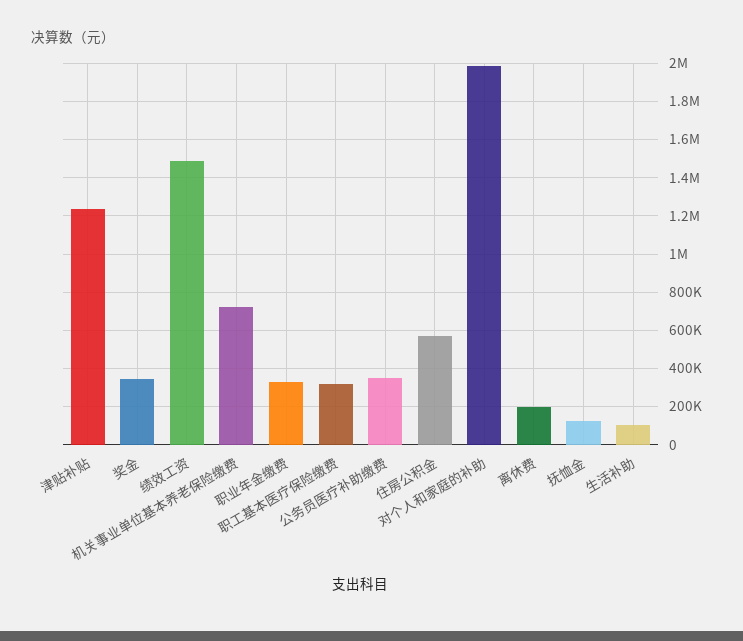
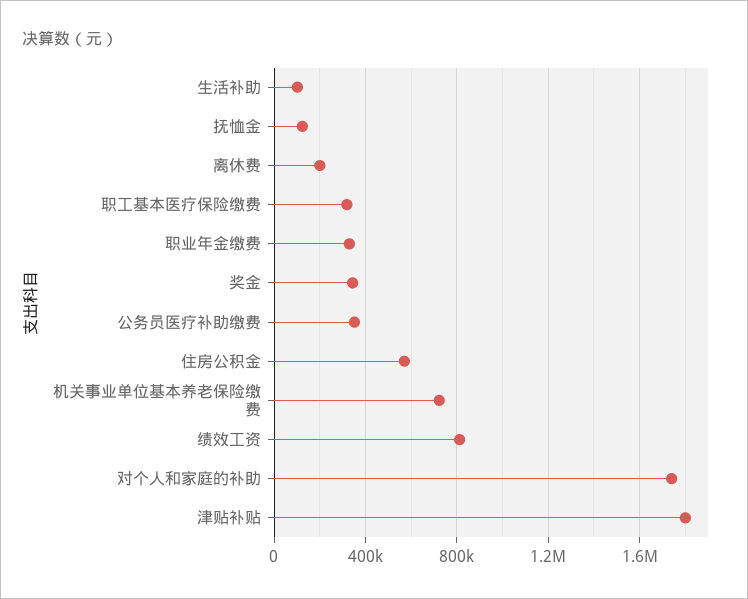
津贴补贴: 1250000 -> 1800000
绩效工资: 1500000 -> 800000
对个人和家庭的补助: 2000000 -> 1750000

